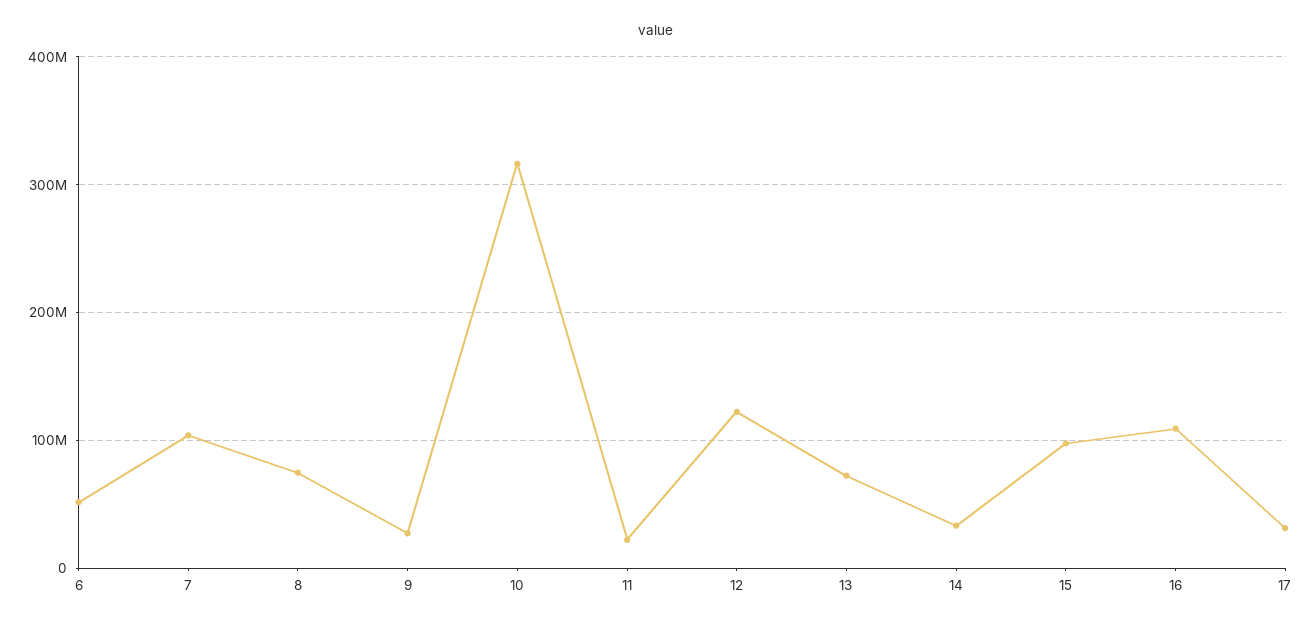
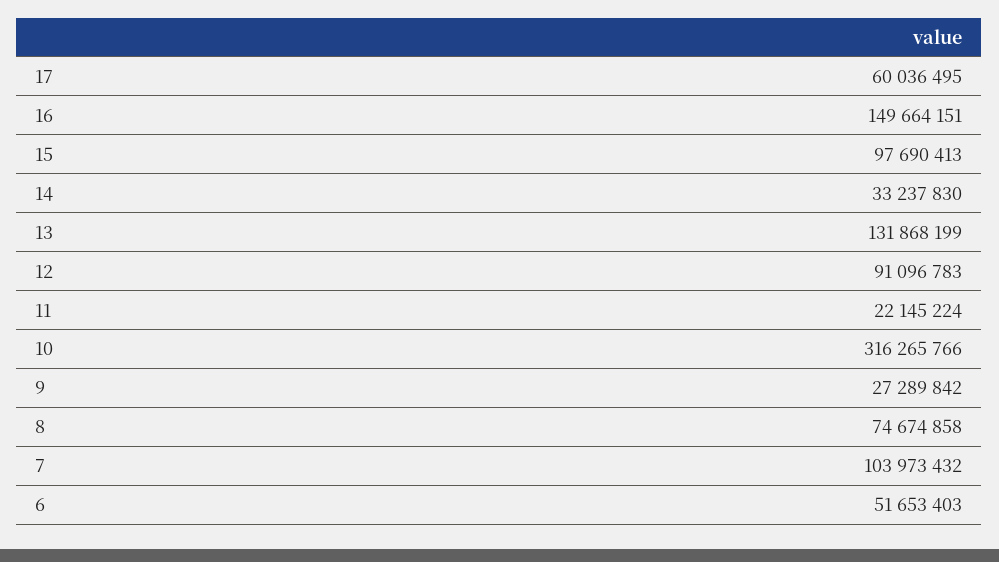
12: 120000000 -> 91096783
13: 70000000 -> 131868199
16: 110000000 -> 149664151
17: 30000000 -> 60036495

